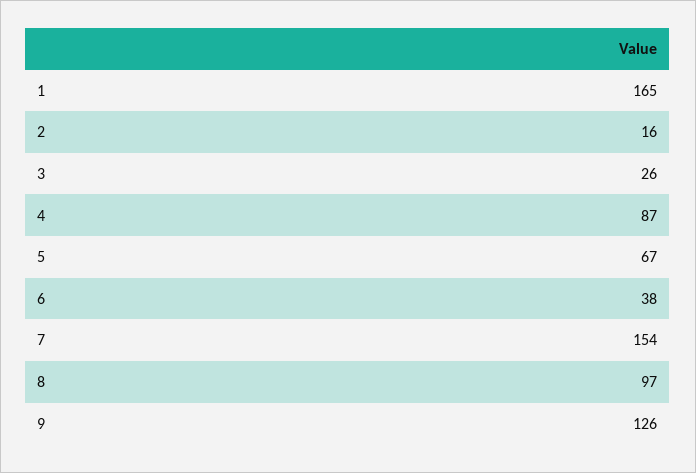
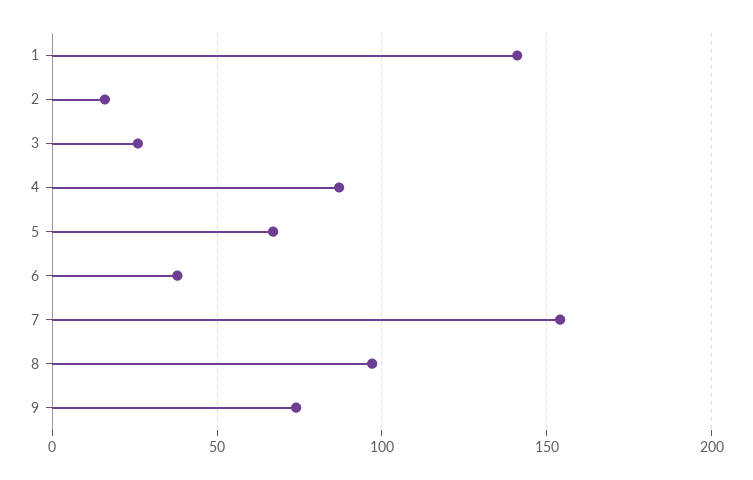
1: 165 -> 140
9: 126 -> 75

